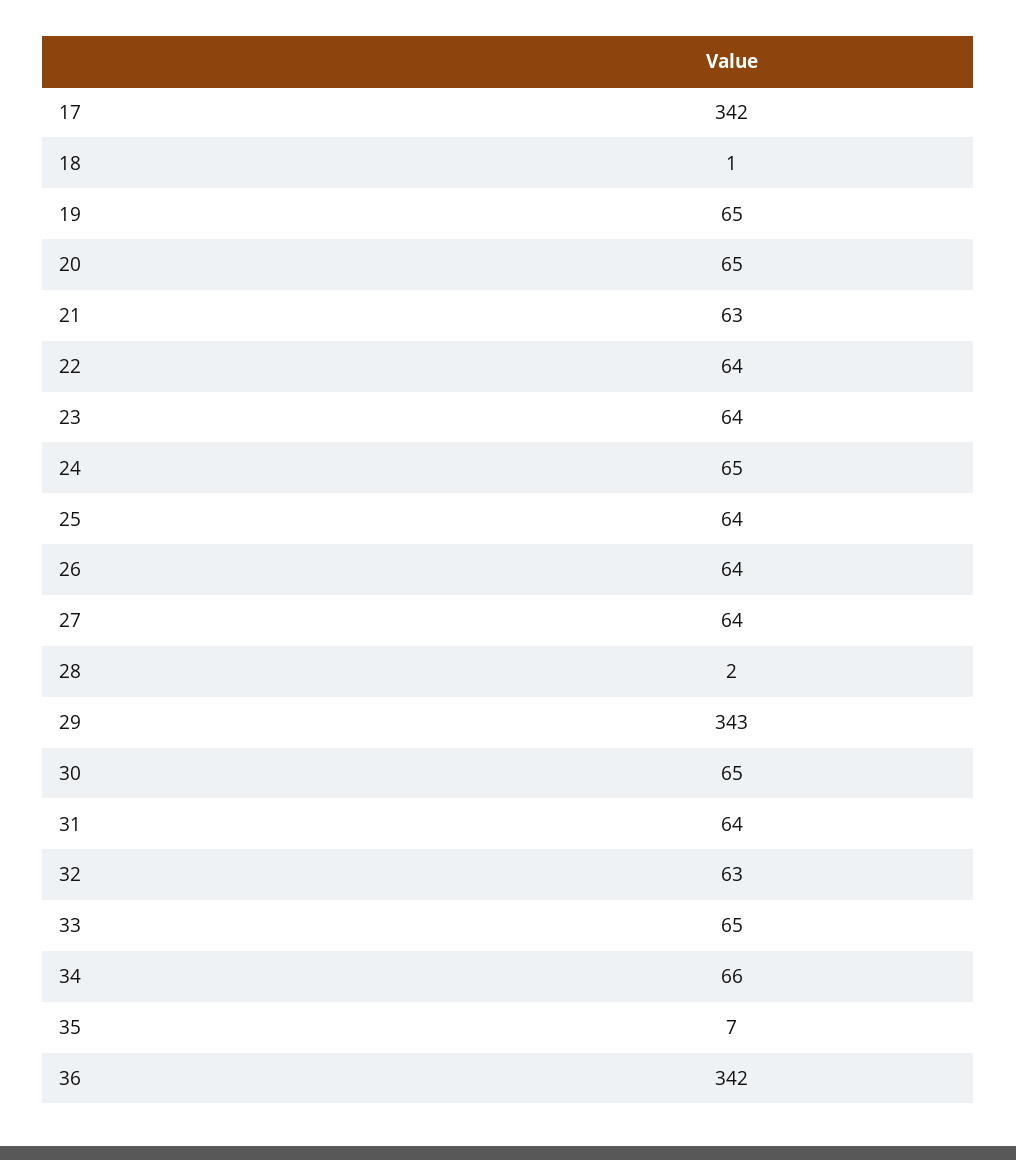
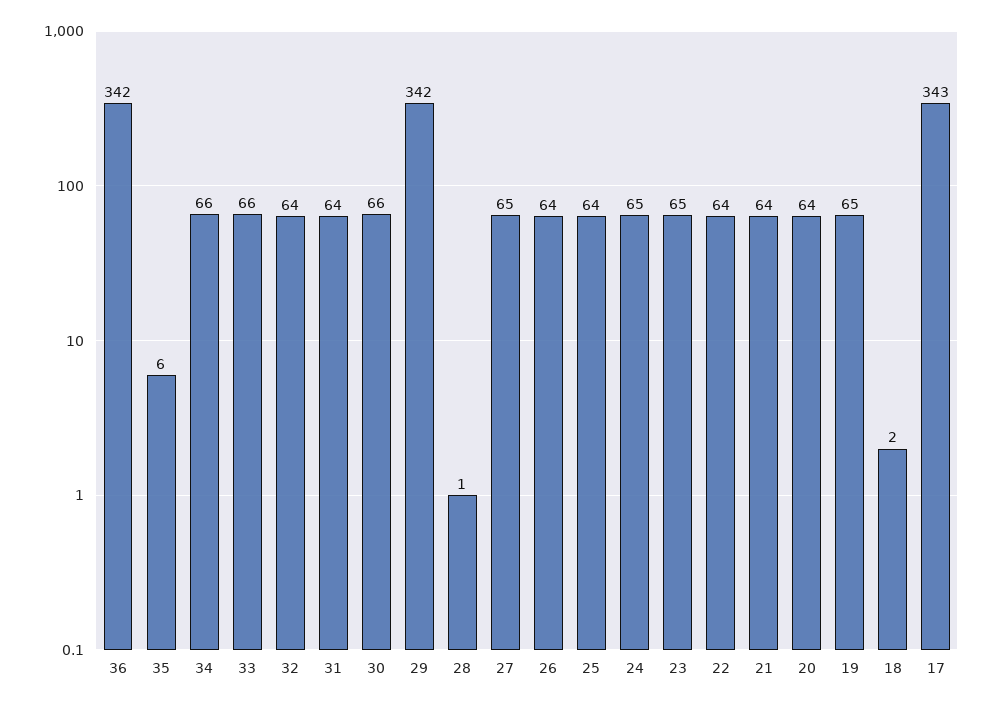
17: 342 -> 343
18: 1 -> 2
20: 65 -> 64
21: 63 -> 64
23: 64 -> 65
27: 64 -> 65
28: 2 -> 1
29: 343 -> 342
30: 65 -> 66
32: 63 -> 64
33: 65 -> 66
35: 7 -> 6

